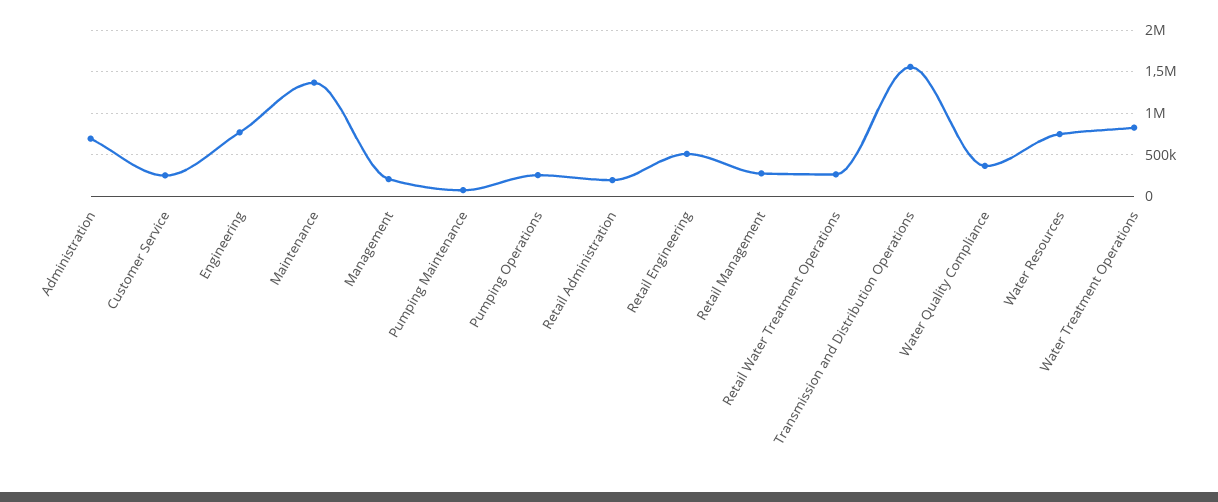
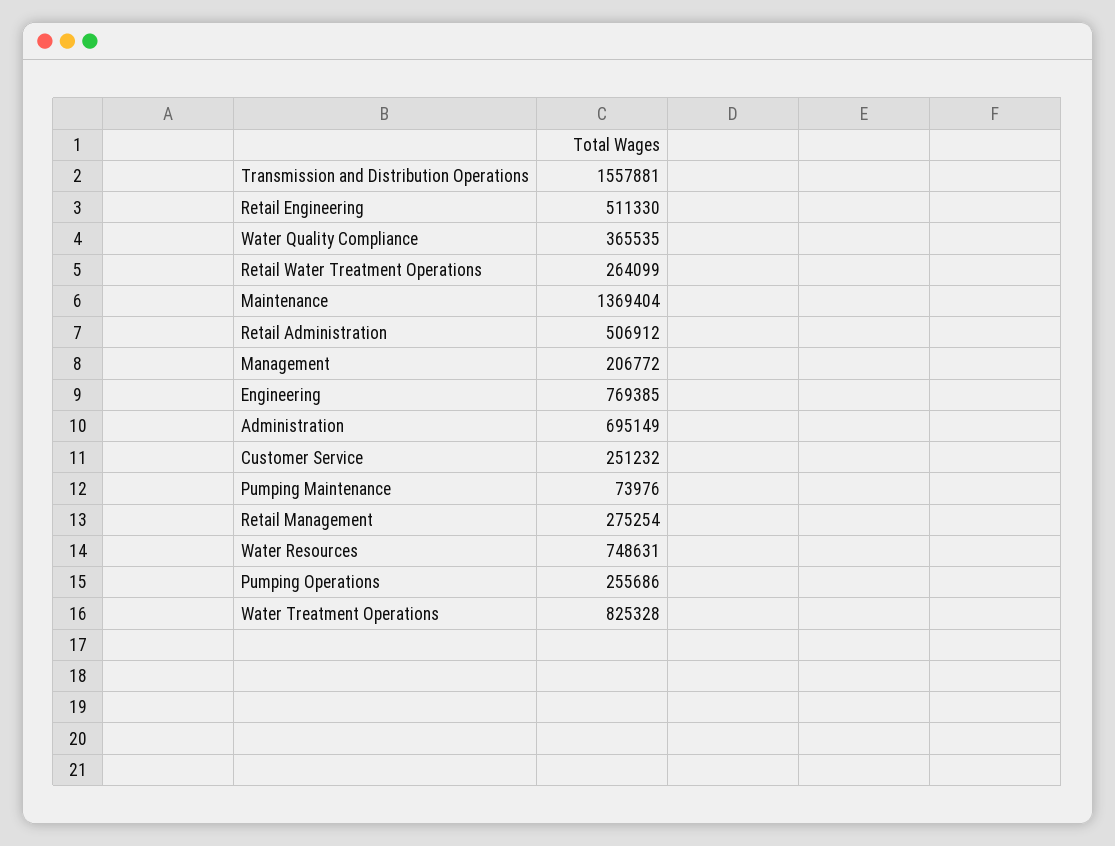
Retail Administration: 200000 -> 506912

